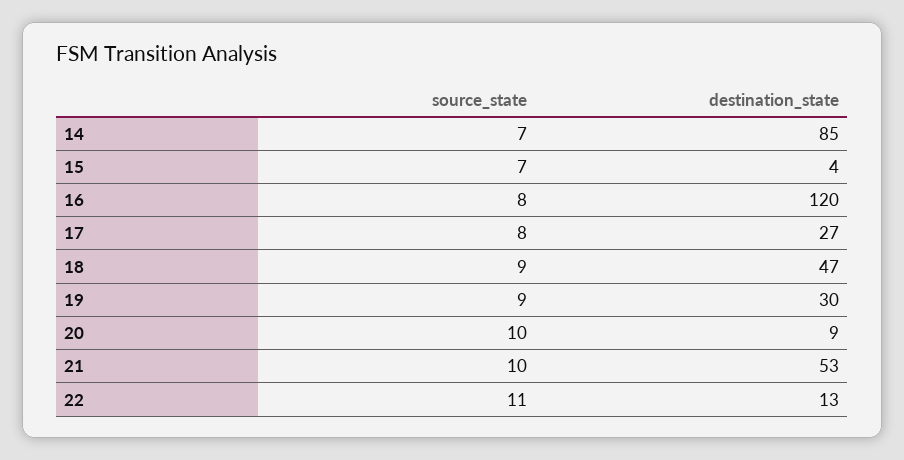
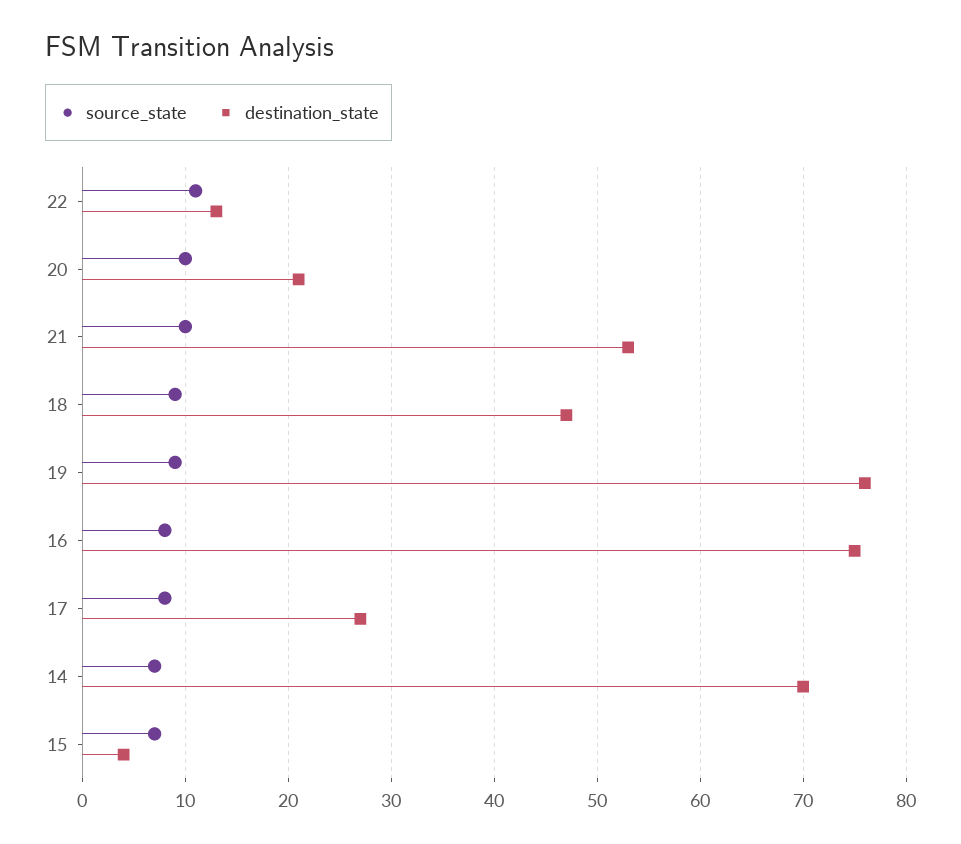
destination_state, 14: 85 -> 70
destination_state, 16: 120 -> 75
destination_state, 19: 30 -> 76
destination_state, 20: 9 -> 21

